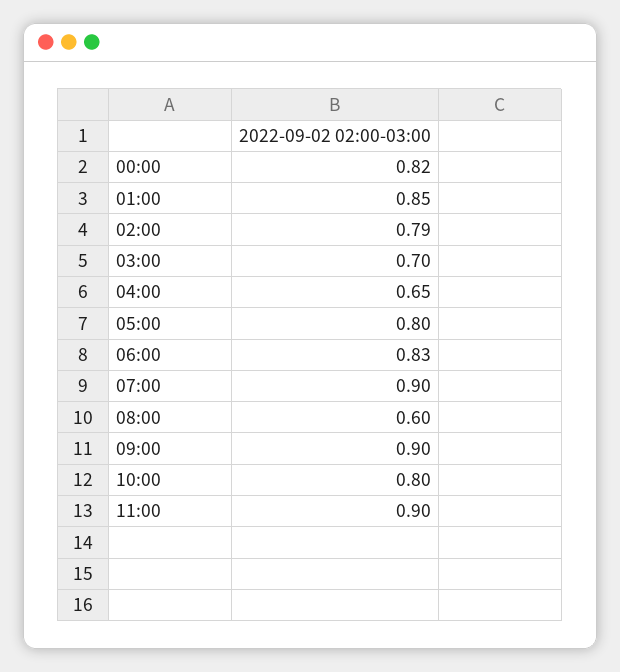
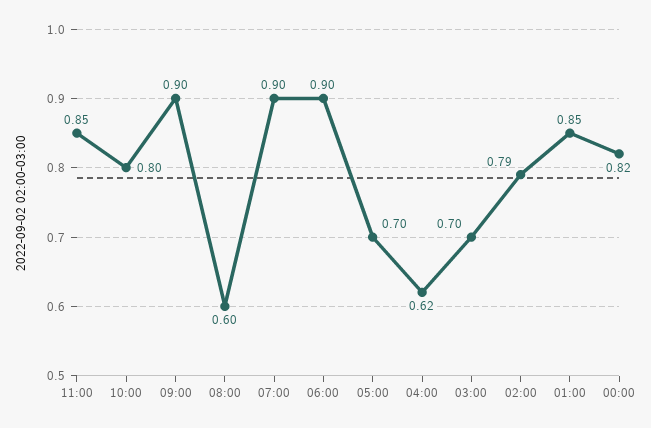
04:00: 0.65 -> 0.62
05:00: 0.8 -> 0.7
06:00: 0.83 -> 0.9
11:00: 0.9 -> 0.85

